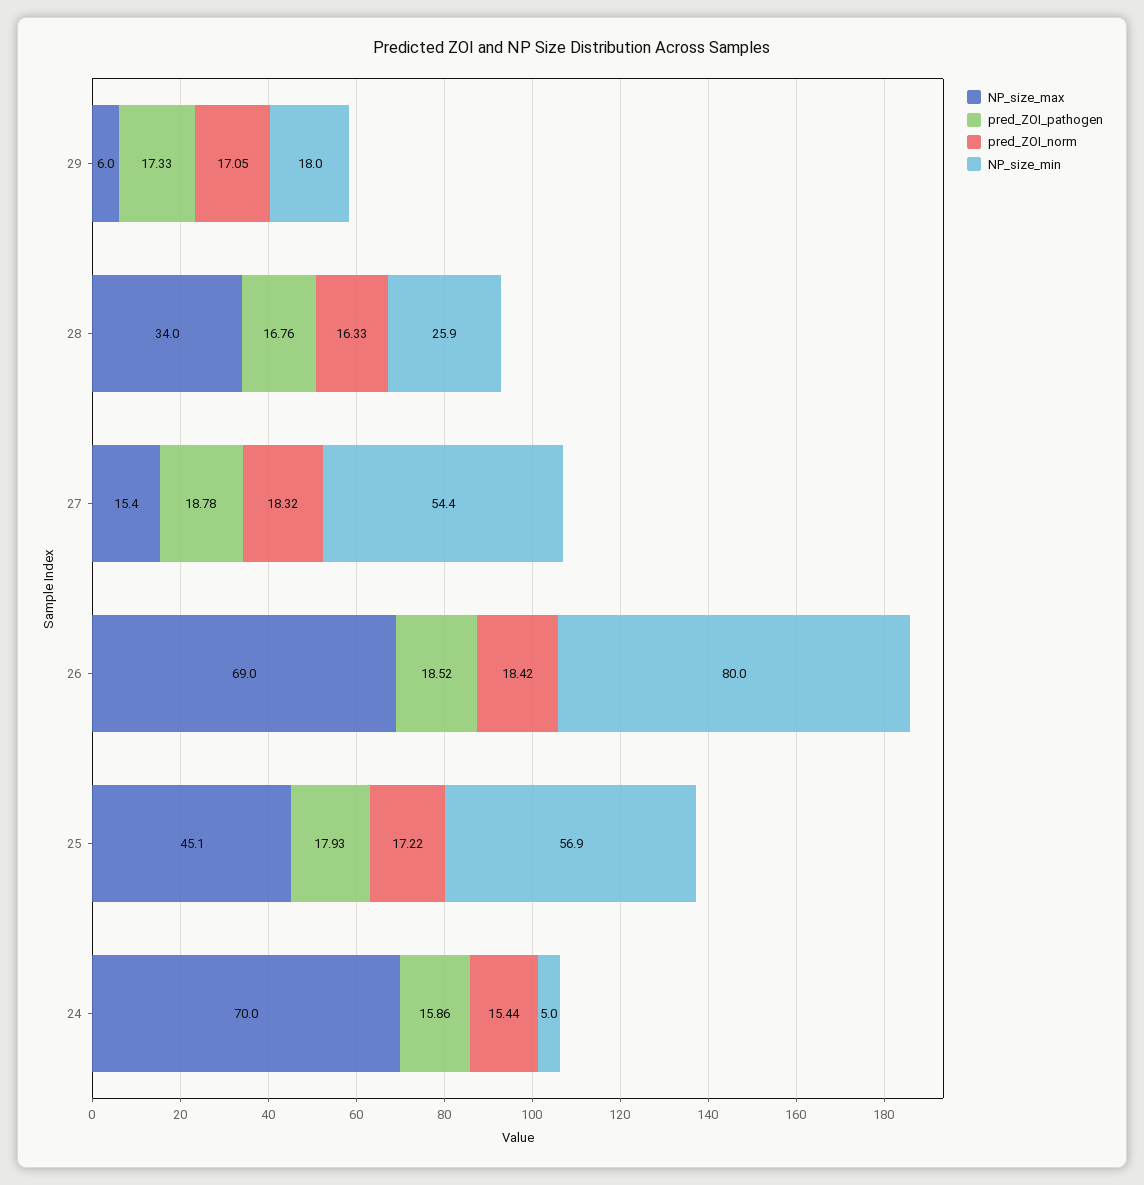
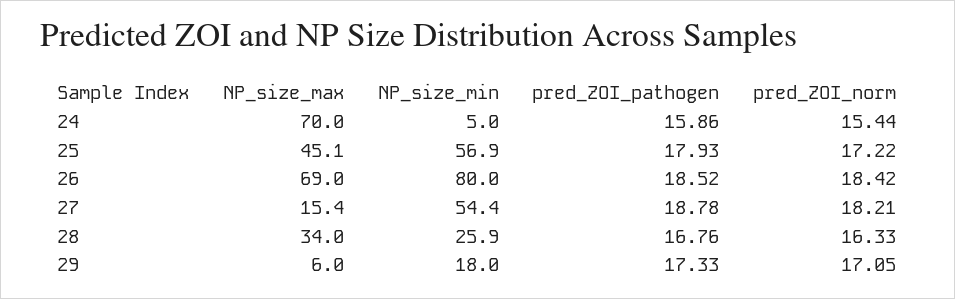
pred_ZOI_norm, 27: 18.32 -> 18.21

